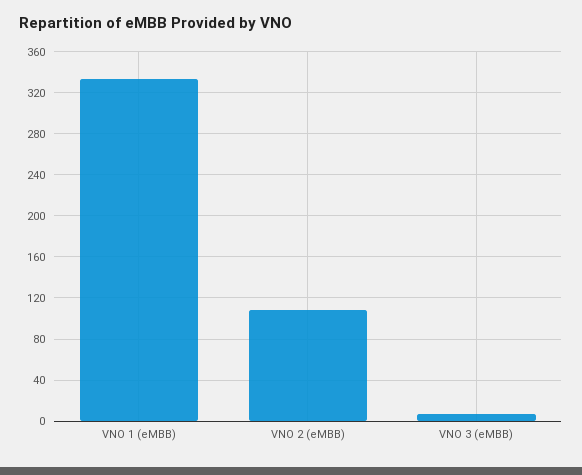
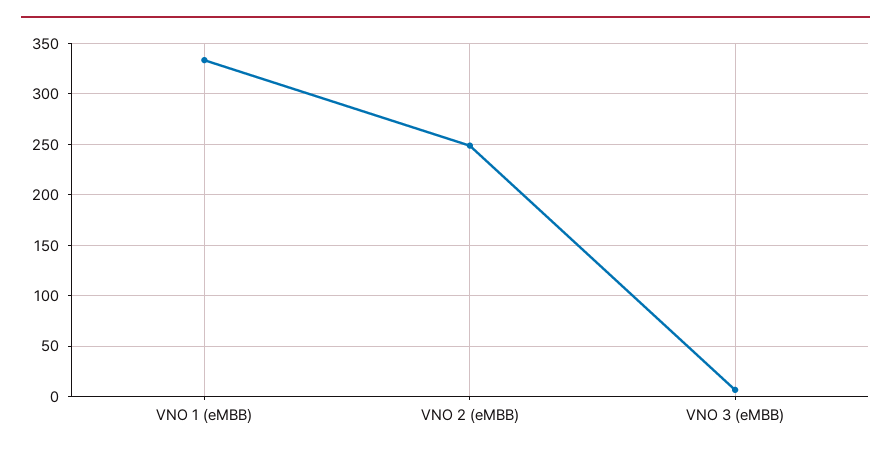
VNO 2 (eMBB): 110 -> 250

